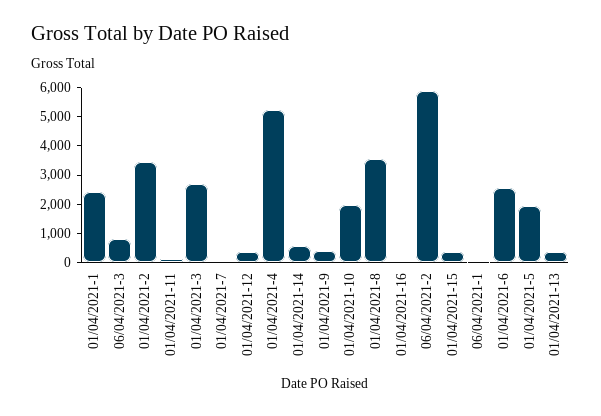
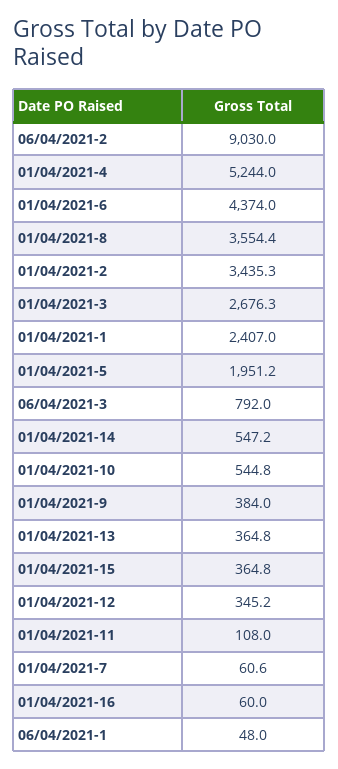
01/04/2021-10: 2000 -> 544.8
06/04/2021-2: 6000 -> 9030
01/04/2021-6: 2500 -> 4374

